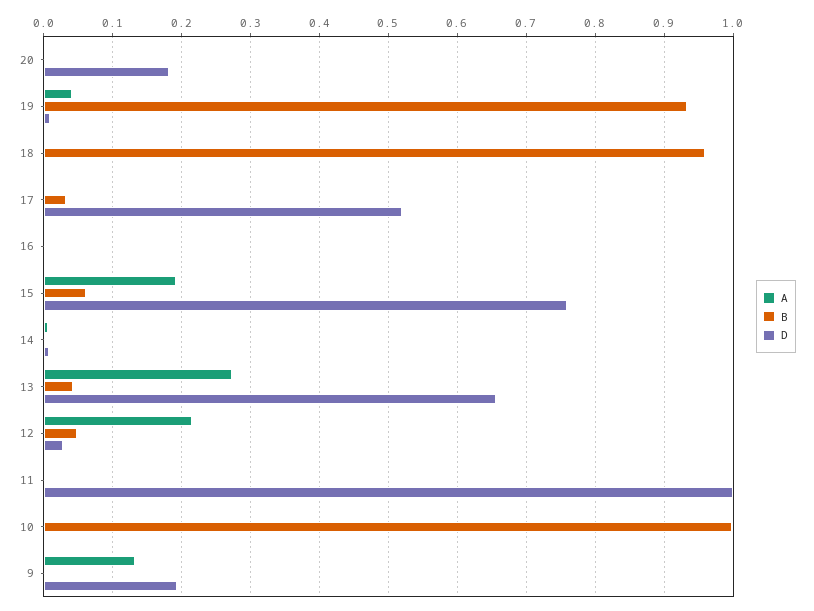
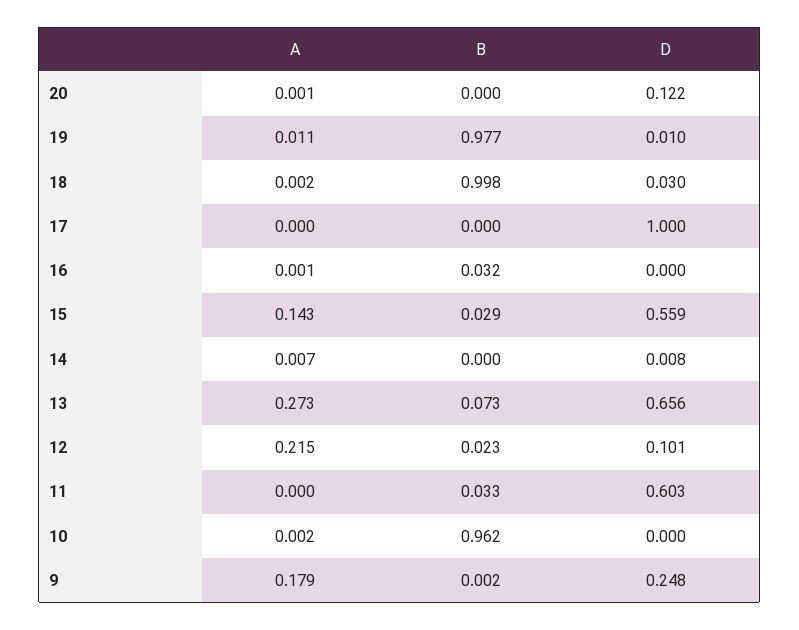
D, 20: 0.18 -> 0.122
A, 19: 0.04 -> 0.011
B, 19: 0.93 -> 0.977
B, 18: 0.96 -> 0.998
D, 18: 0 -> 0.03
B, 17: 0.03 -> 0
D, 17: 0.52 -> 1
B, 16: 0 -> 0.032
A, 15: 0.19 -> 0.143
B, 15: 0.06 -> 0.029
D, 15: 0.76 -> 0.559
B, 13: 0.04 -> 0.073
B, 12: 0.05 -> 0.023
D, 12: 0.03 -> 0.101
B, 11: 0 -> 0.033
D, 11: 1 -> 0.603
B, 10: 1 -> 0.962
A, 9: 0.13 -> 0.179
D, 9: 0.19 -> 0.248

